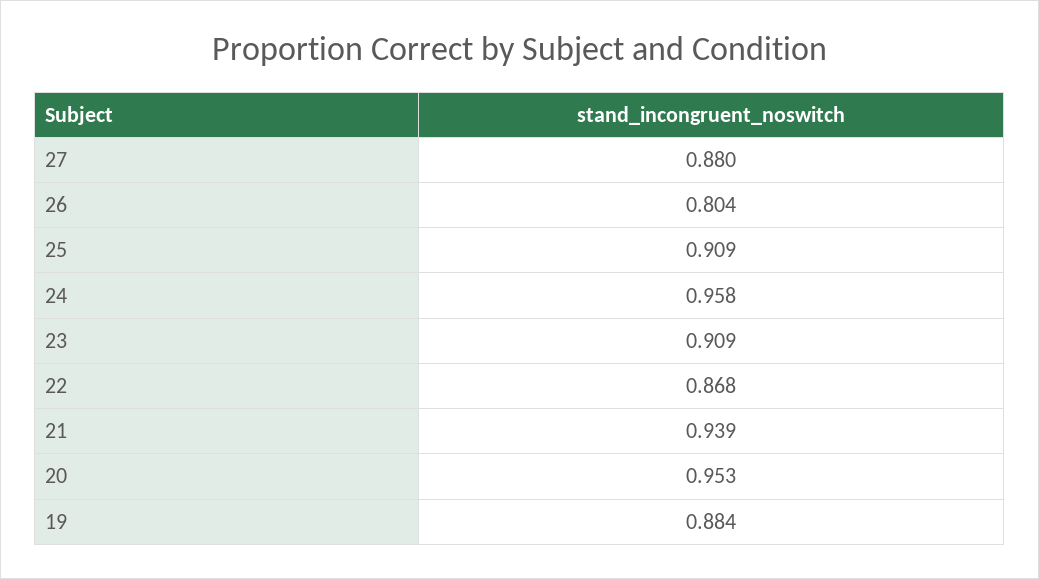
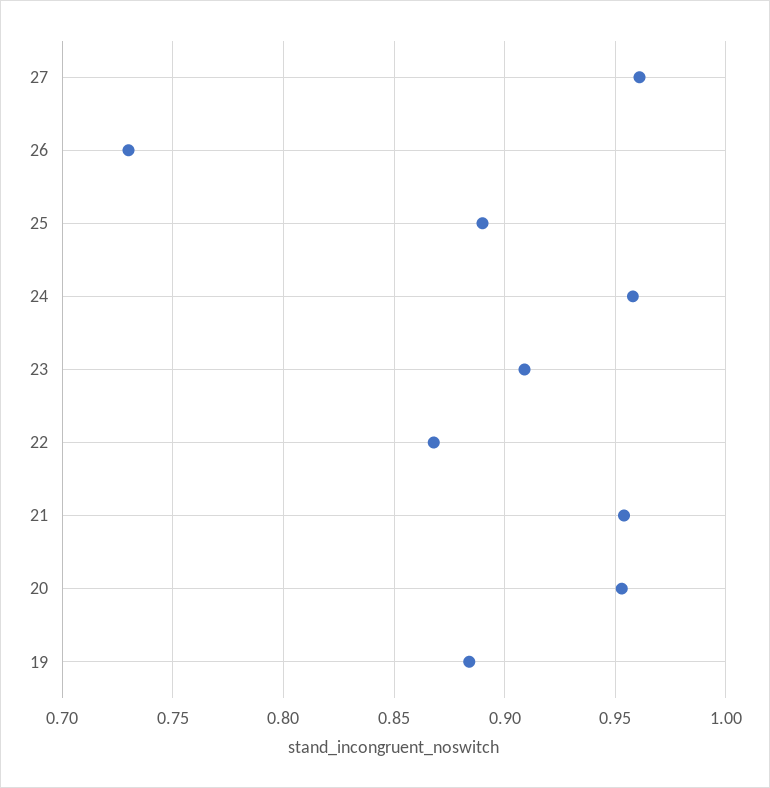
27: 0.88 -> 0.96
26: 0.804 -> 0.73
25: 0.909 -> 0.89
21: 0.939 -> 0.955

